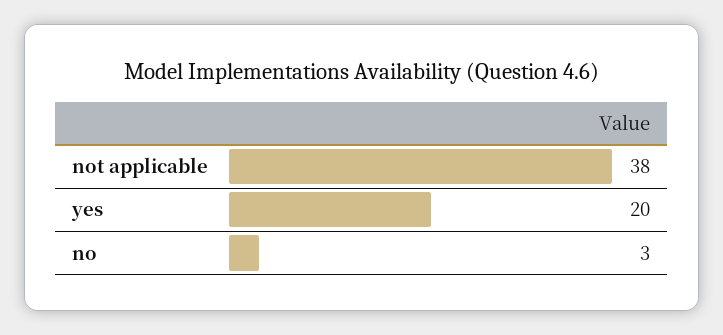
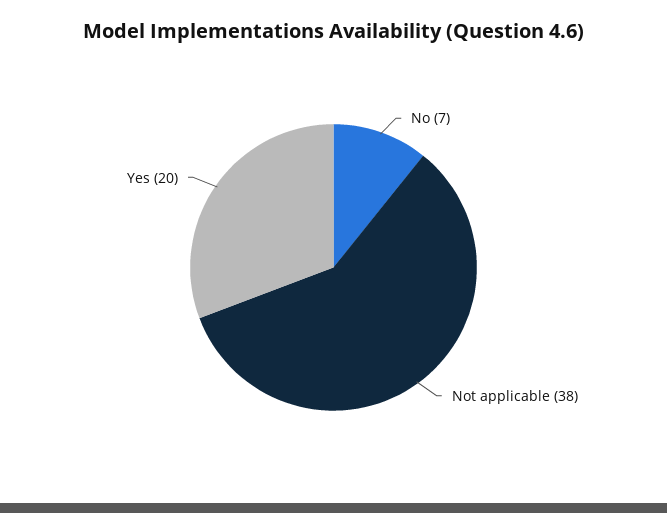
no: 3 -> 7

